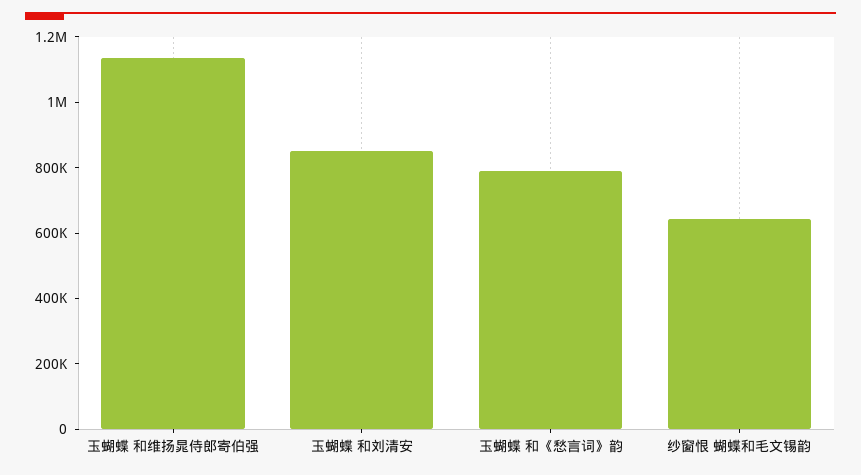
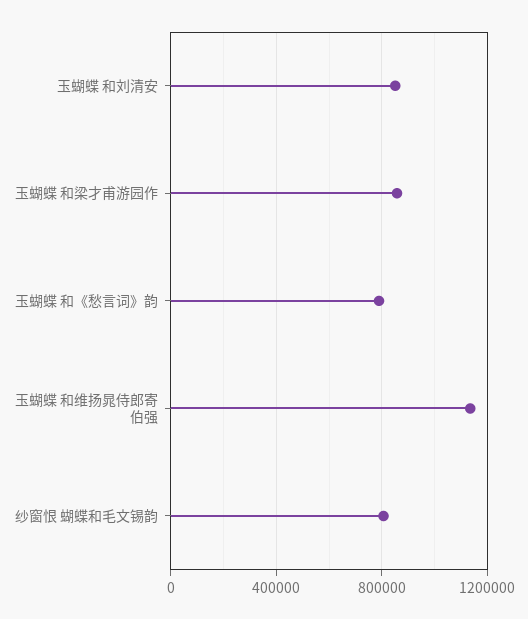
纱窗恨 蝴蝶和毛文锡韵: 650000 -> 800000
玉蝴蝶 和梁才甫游园作: none -> 850000

